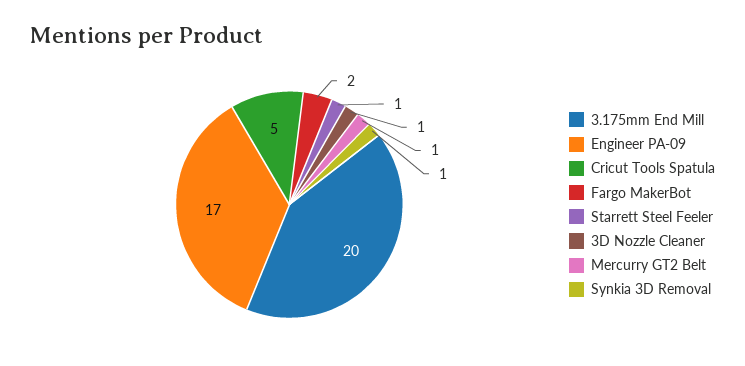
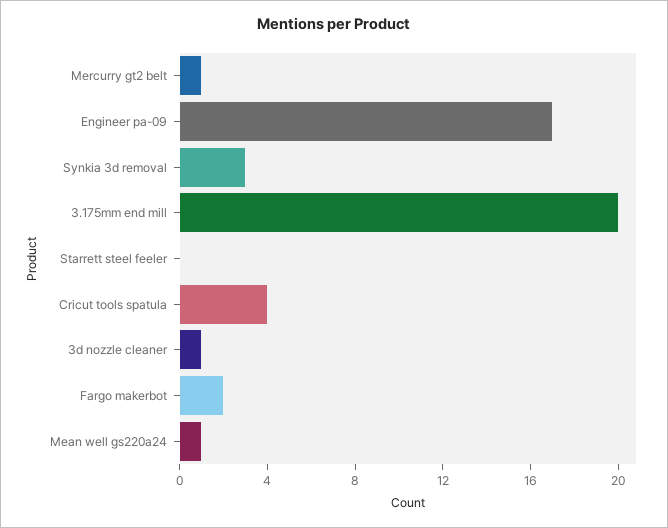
Cricut Tools Spatula: 5 -> 4
Starrett Steel Feeler: 1 -> 0
Synkia 3D Removal: 1 -> 3
Mean well gs220a24: none -> 1

